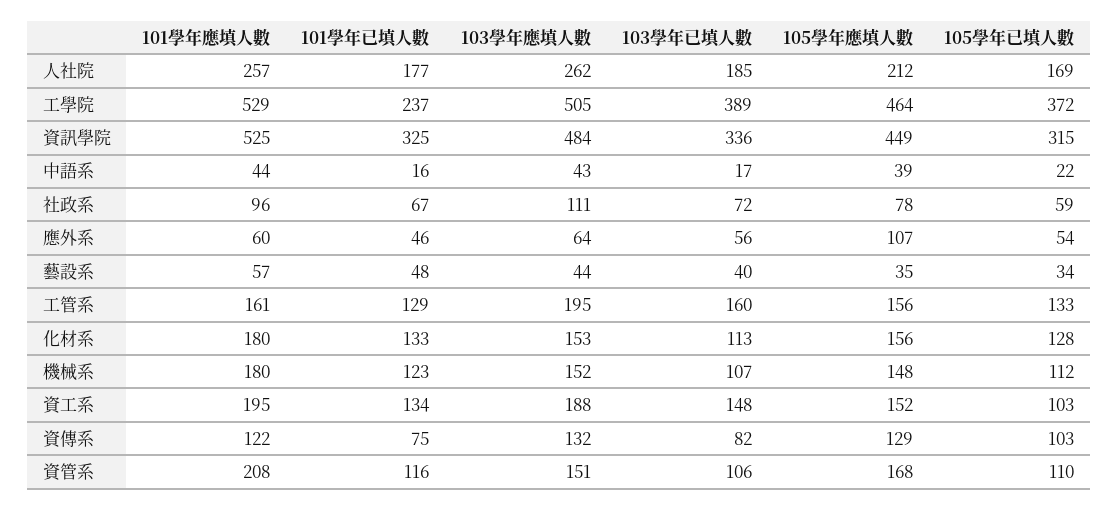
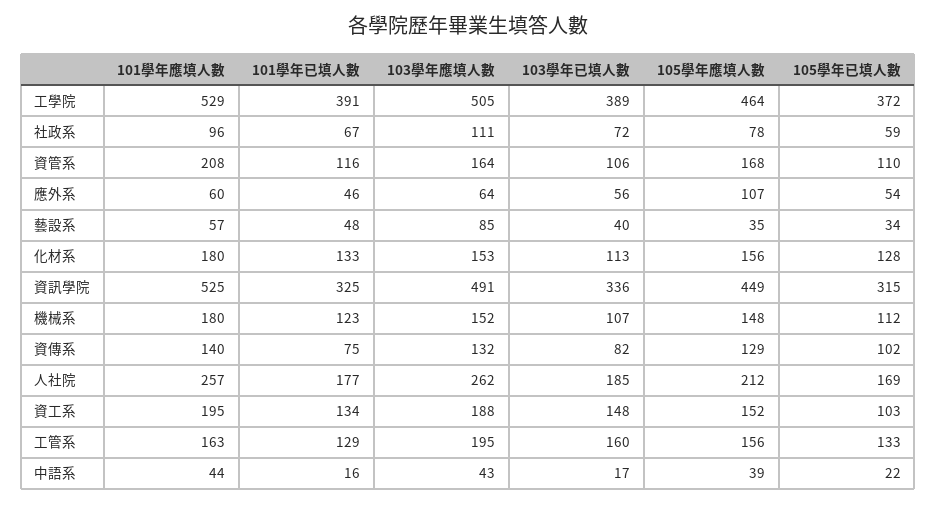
101學年已填人數, 工學院: 237 -> 391
103學年應填人數, 資訊學院: 484 -> 491
103學年應填人數, 藝設系: 44 -> 85
101學年應填人數, 工管系: 161 -> 163
101學年應填人數, 資傳系: 122 -> 140
105學年已填人數, 資傳系: 103 -> 102
103學年應填人數, 資管系: 151 -> 164

